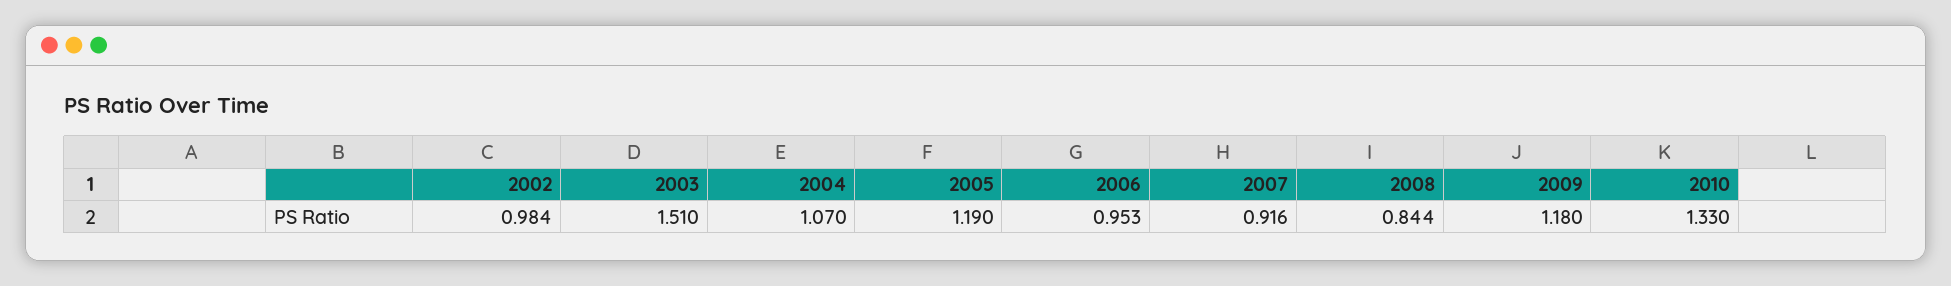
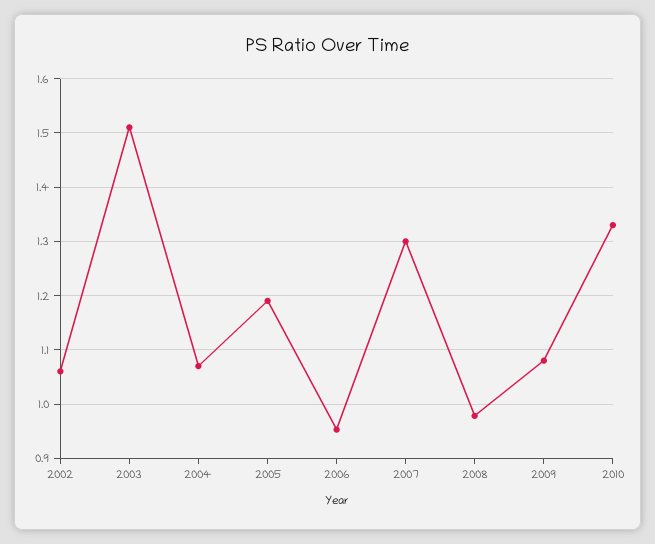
2002: 0.984 -> 1.06
2007: 0.916 -> 1.3
2008: 0.844 -> 0.98
2009: 1.18 -> 1.08

